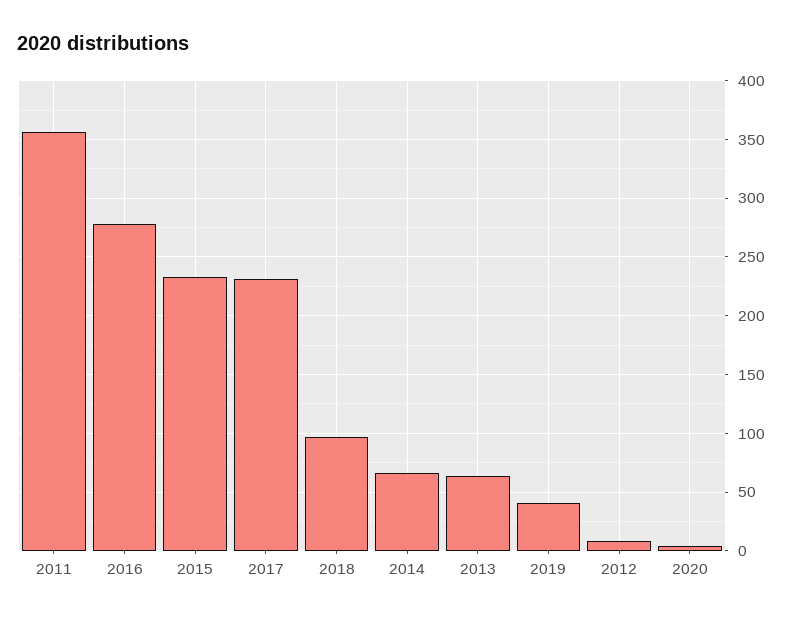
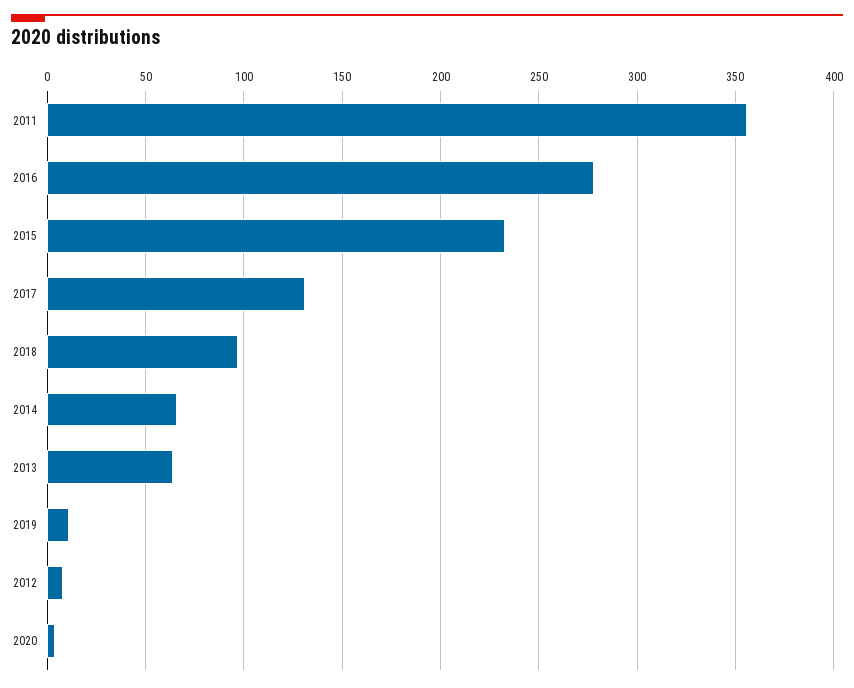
2017: 230 -> 130
2019: 40 -> 10

